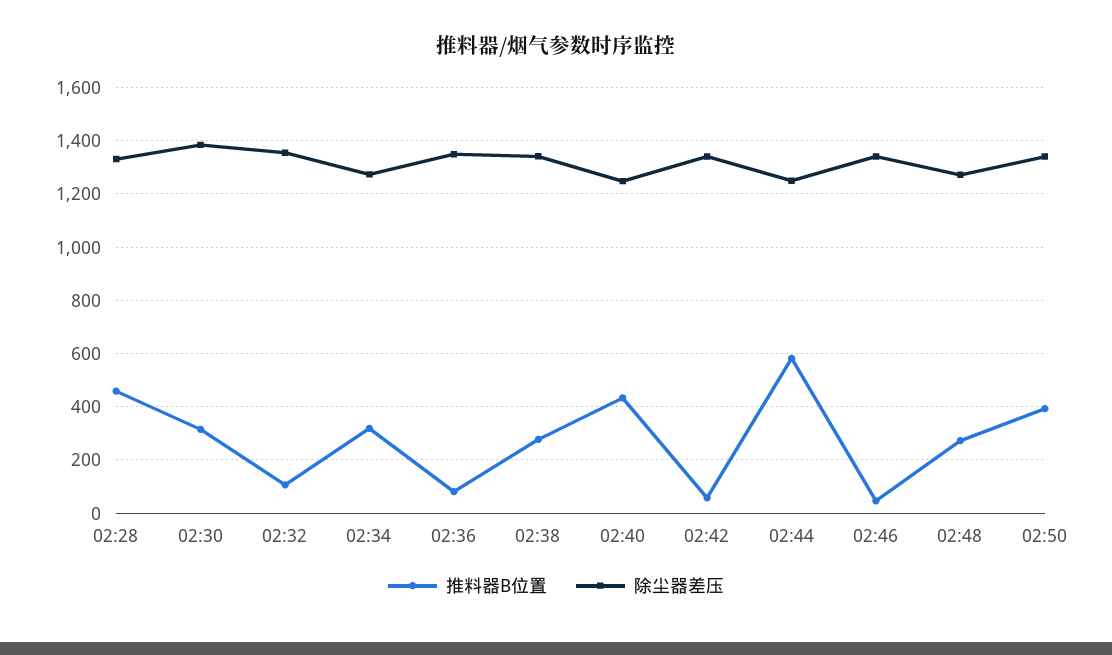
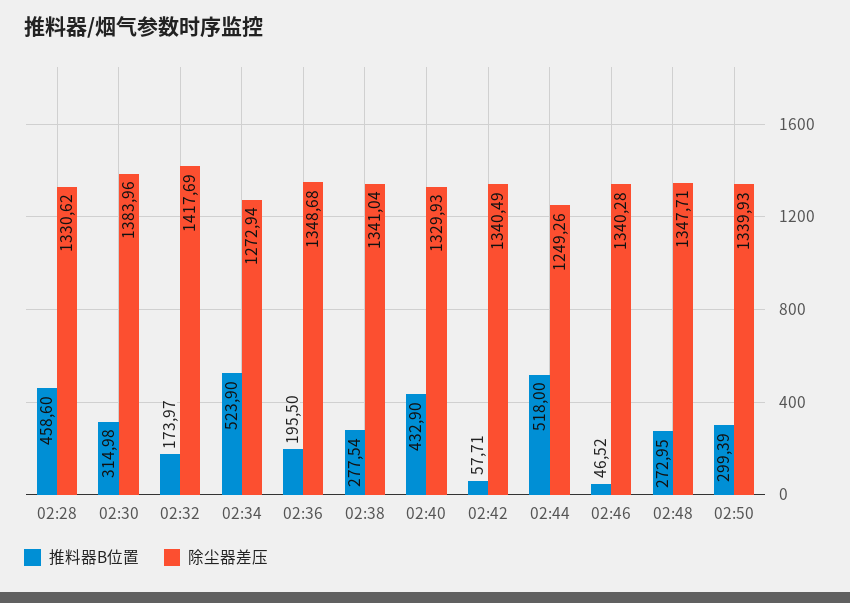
推料器B位置, 02:32: 100 -> 173.97
除尘器差压, 02:32: 1350 -> 1417.69
推料器B位置, 02:34: 325 -> 523.9
推料器B位置, 02:36: 75 -> 195.5
除尘器差压, 02:40: 1250 -> 1329.93
推料器B位置, 02:44: 575 -> 518
除尘器差压, 02:48: 1275 -> 1347.71
推料器B位置, 02:50: 400 -> 299.39

